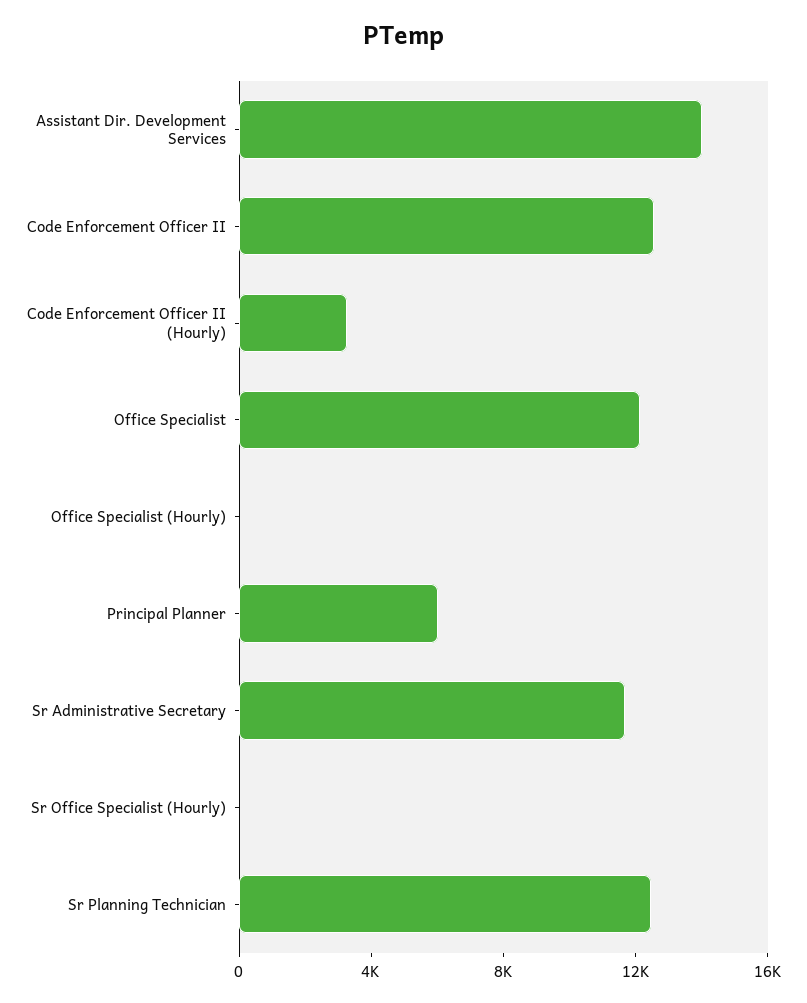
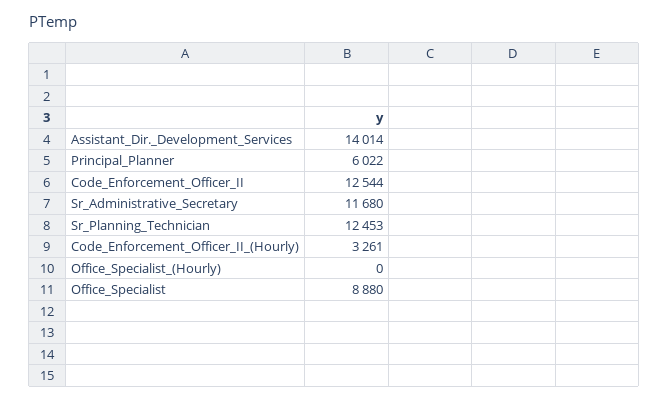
Office Specialist: 12000 -> 8880
Sr Office Specialist (Hourly): 0 -> none

